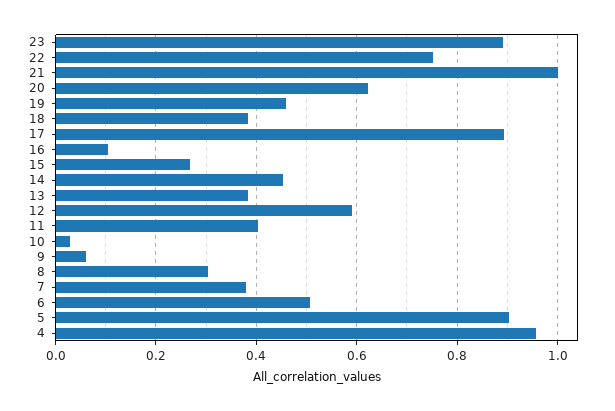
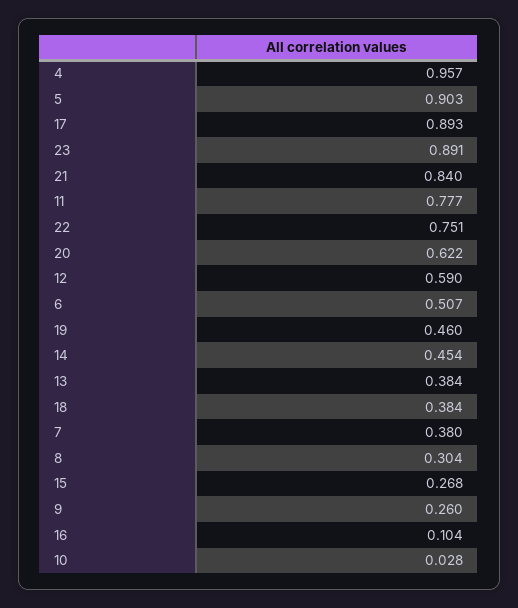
21: 1 -> 0.84
11: 0.4 -> 0.777
9: 0.06 -> 0.26

